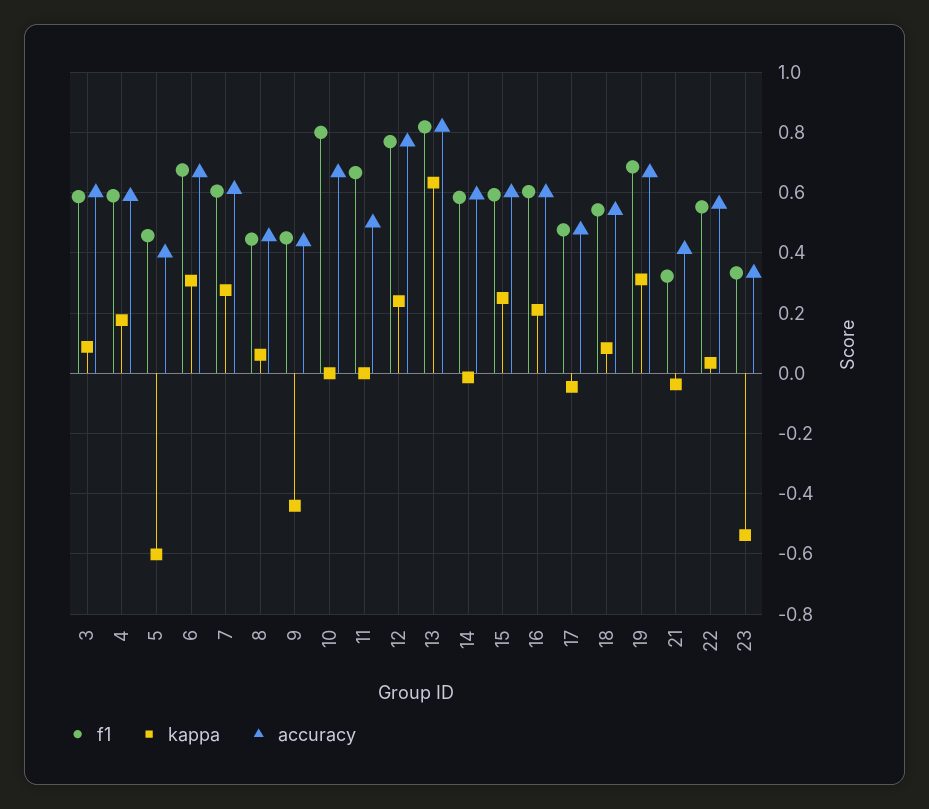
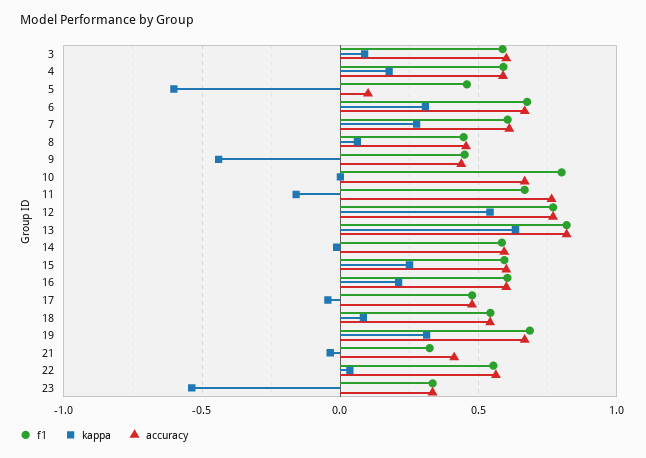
accuracy, 5: 0.4 -> 0.1
kappa, 11: 0 -> -0.15
accuracy, 11: 0.5 -> 0.75
kappa, 12: 0.24 -> 0.55

